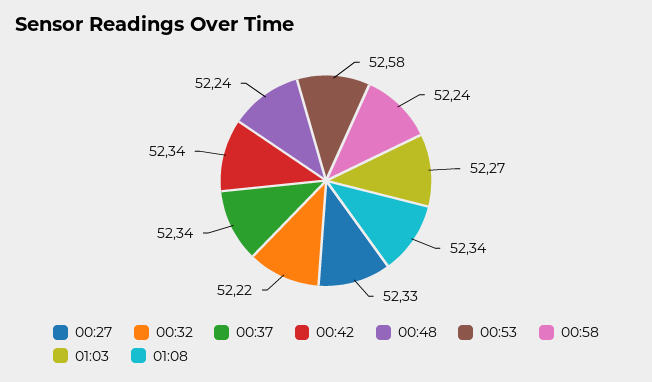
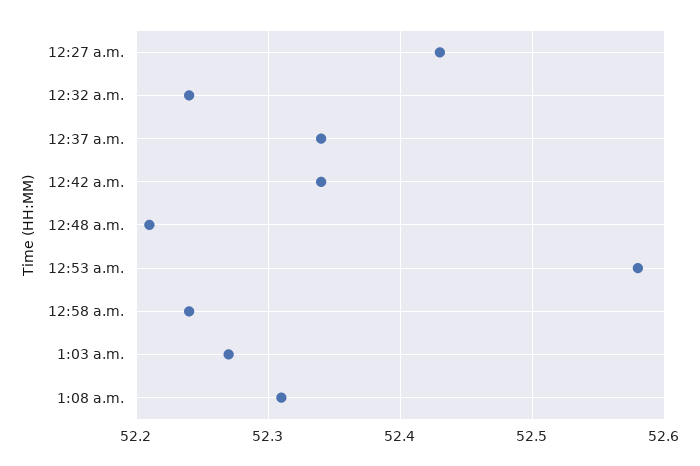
00:27: 52.33 -> 52.43
00:32: 52.22 -> 52.24
00:48: 52.24 -> 52.21
01:08: 52.34 -> 52.31

